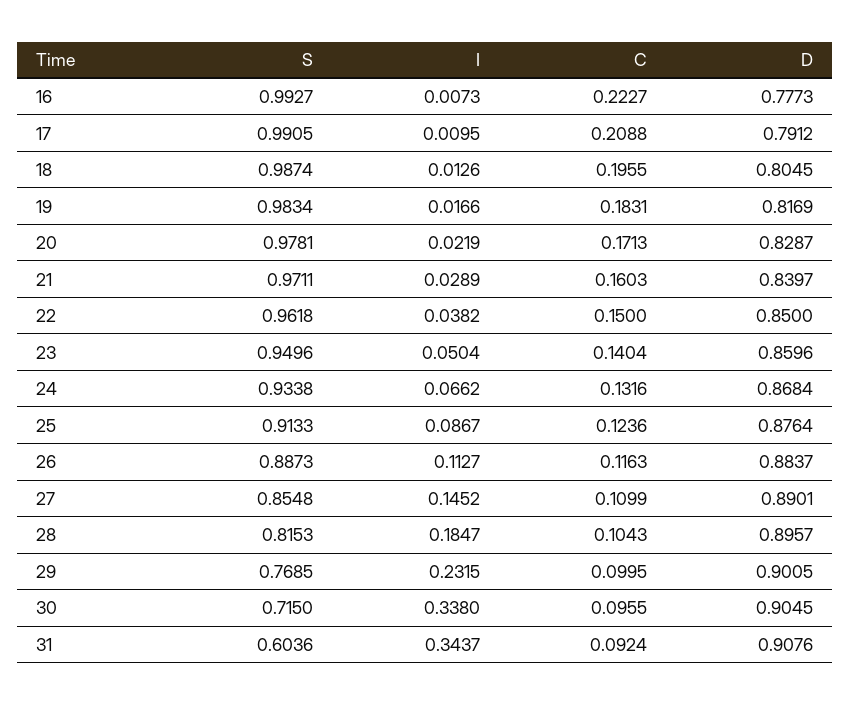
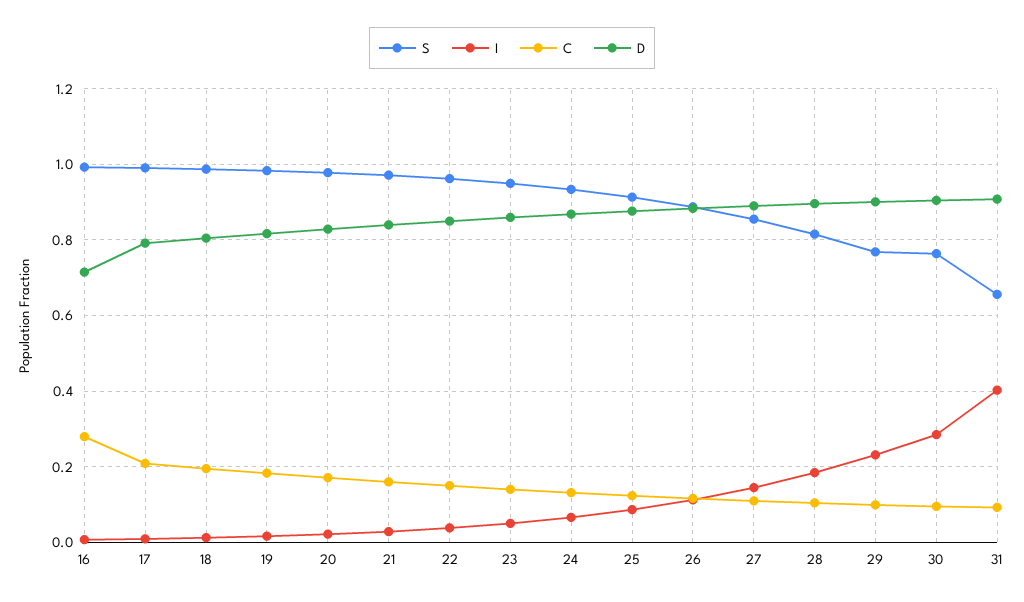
C, 16: 0.2227 -> 0.28
D, 16: 0.7773 -> 0.72
S, 30: 0.715 -> 0.76
I, 30: 0.338 -> 0.28
S, 31: 0.6036 -> 0.66
I, 31: 0.3437 -> 0.4

